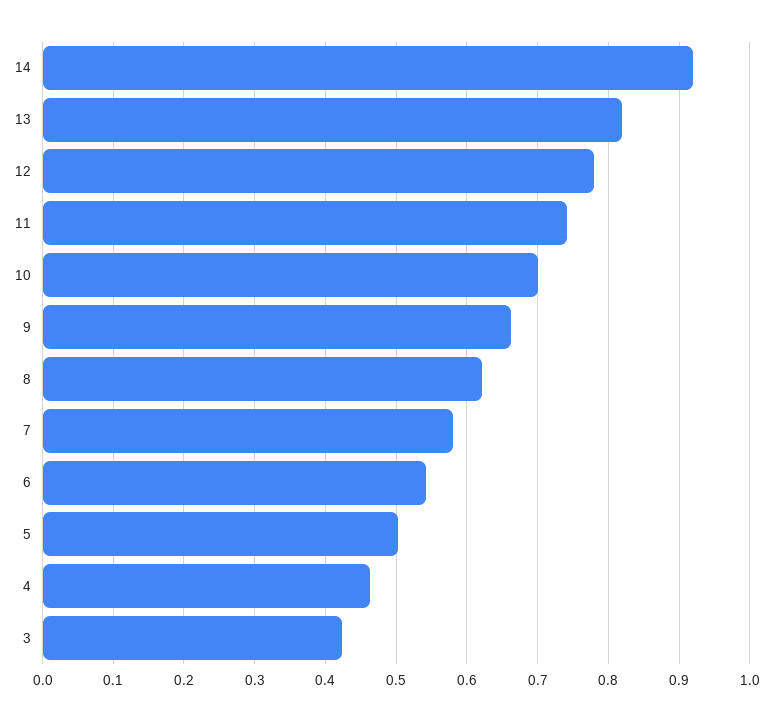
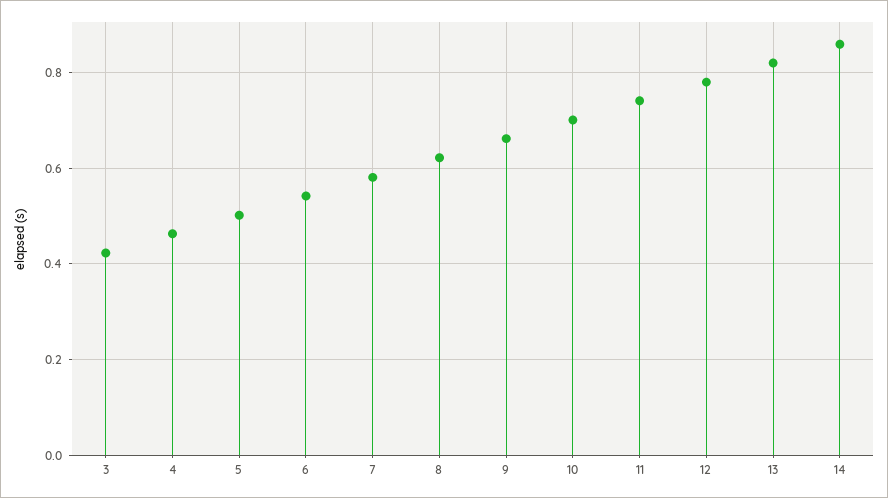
14: 0.92 -> 0.86

